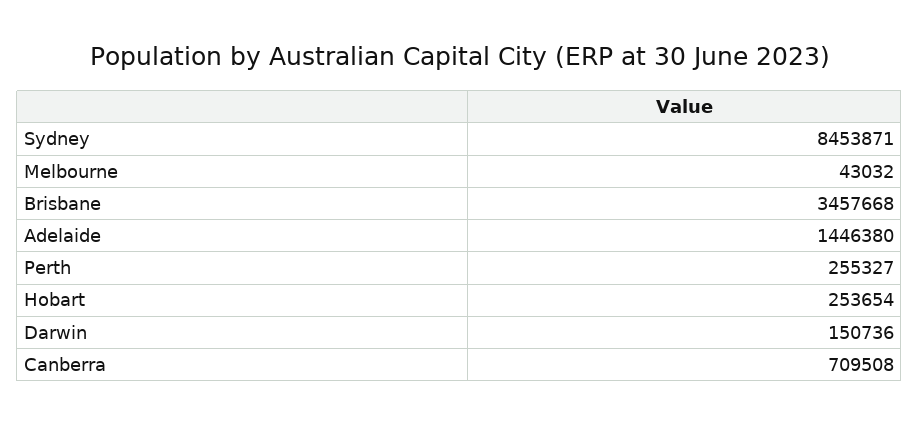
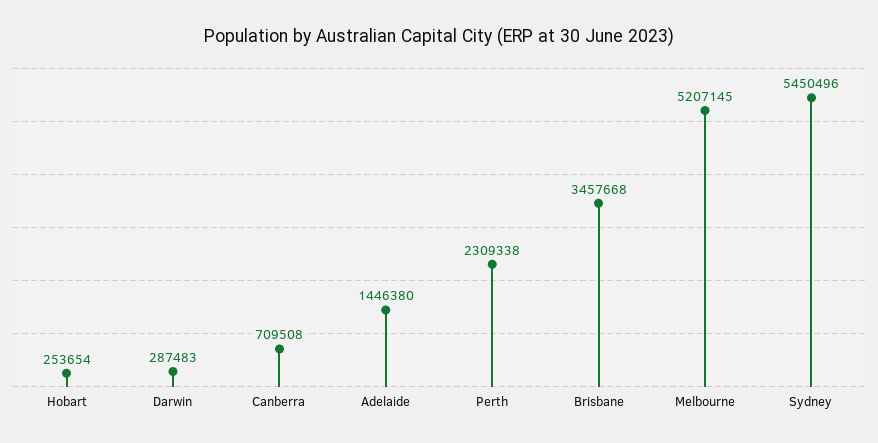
Sydney: 8453871 -> 5450496
Melbourne: 43032 -> 5207145
Perth: 255327 -> 2309338
Darwin: 150736 -> 287483

